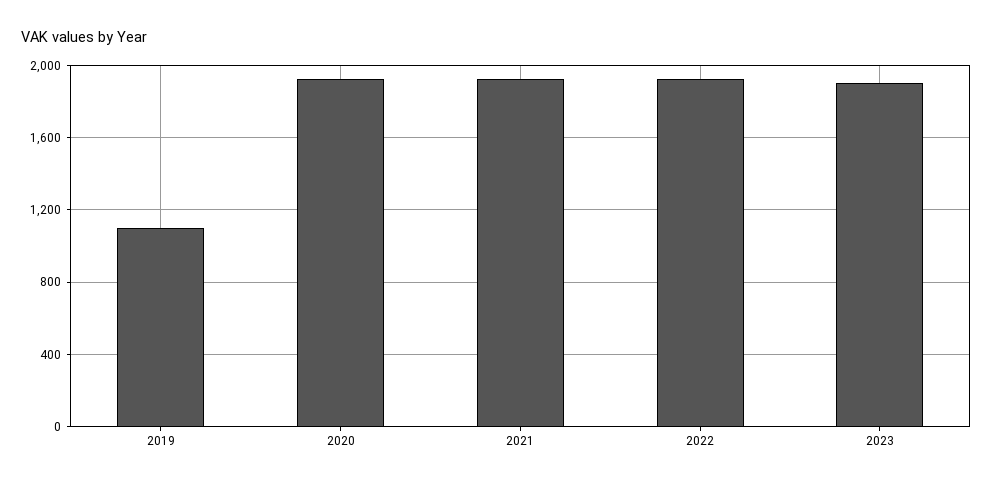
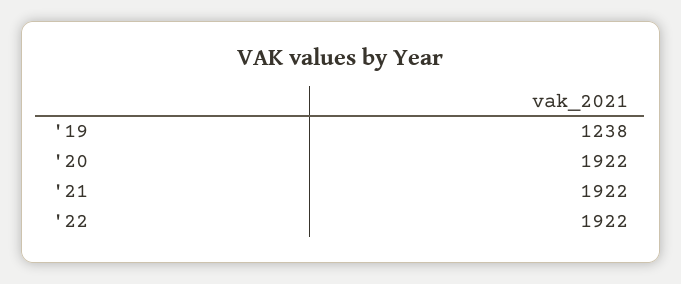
2019: 1100 -> 1238
2023: 1900 -> none

